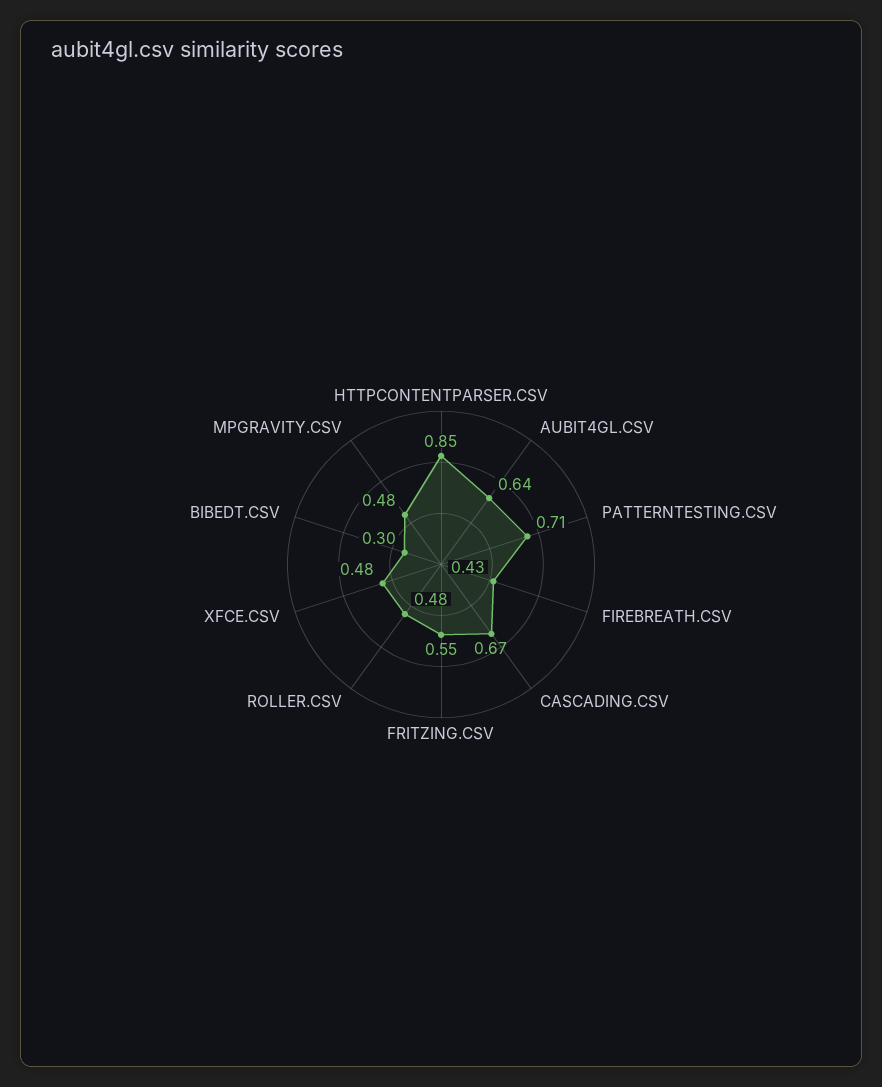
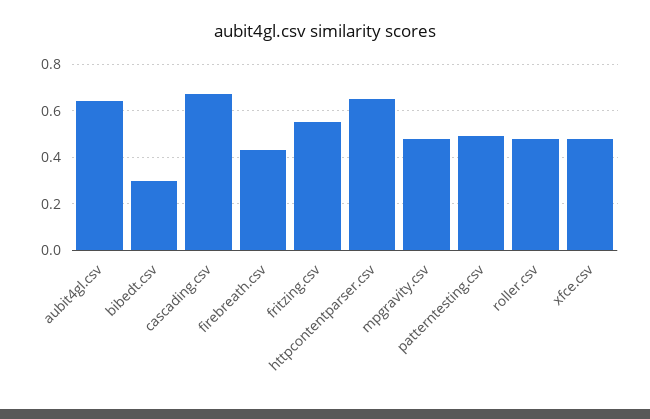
HTTPCONTENTPARSER.CSV: 0.85 -> 0.65
PATTERNTESTING.CSV: 0.71 -> 0.5

